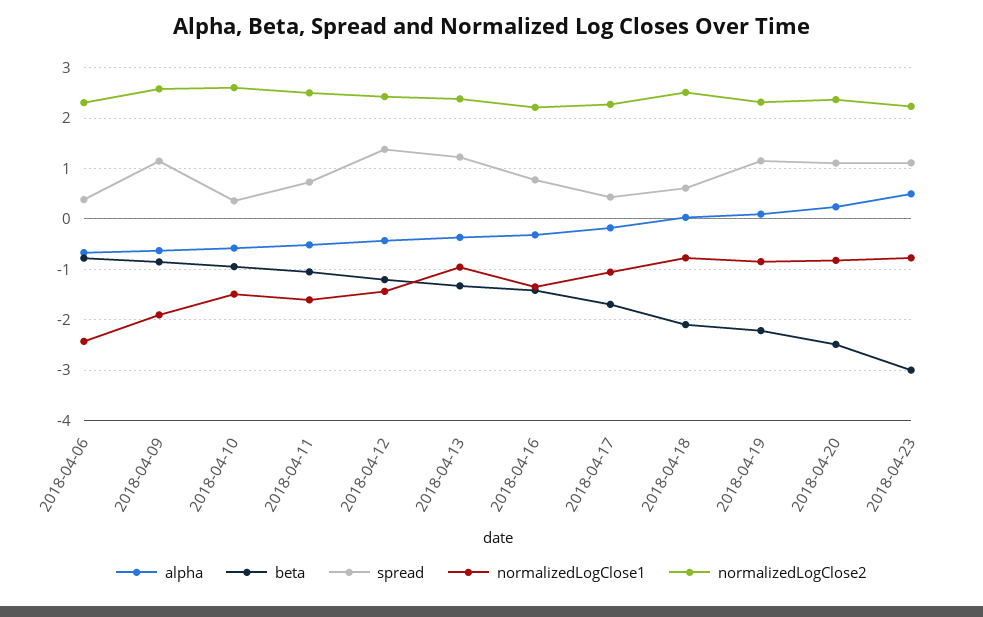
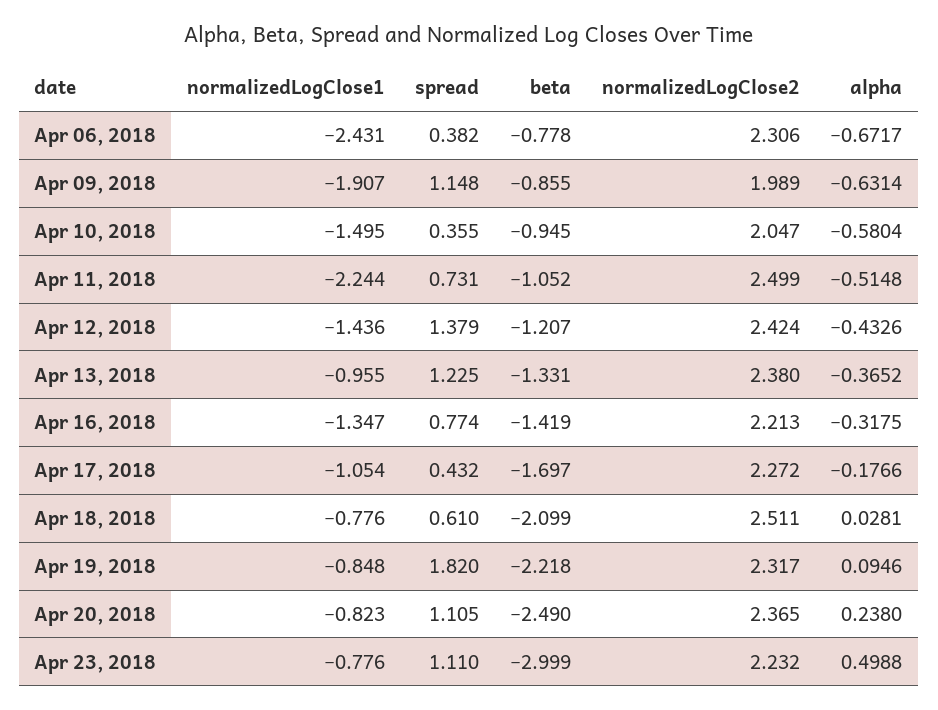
normalizedLogClose2, 2018-04-09: 2.6 -> 1.989
normalizedLogClose2, 2018-04-10: 2.6 -> 2.047
normalizedLogClose1, 2018-04-11: -1.6 -> -2.244
spread, 2018-04-19: 1.2 -> 1.82

